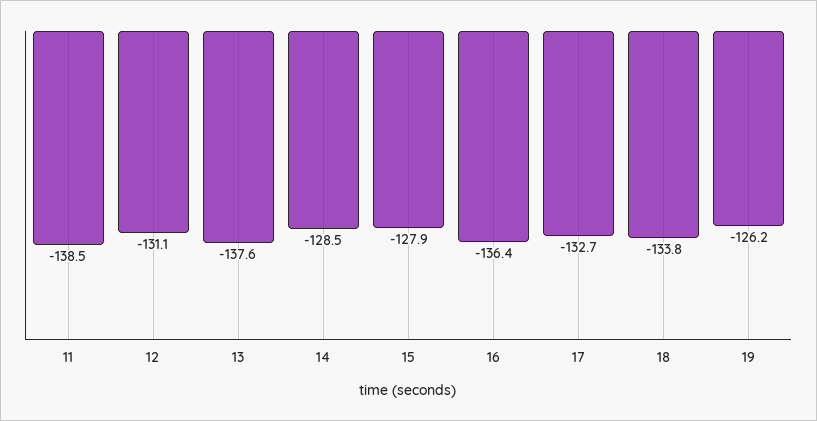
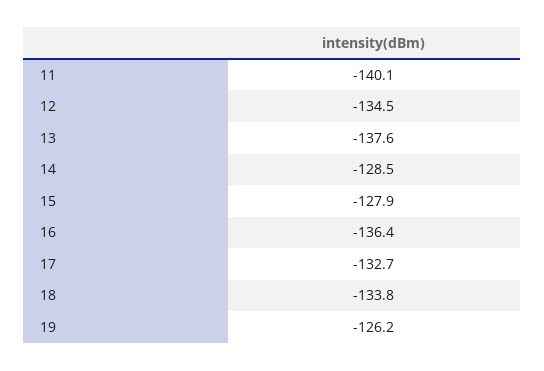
11: -138.5 -> -140.1
12: -131.1 -> -134.5

